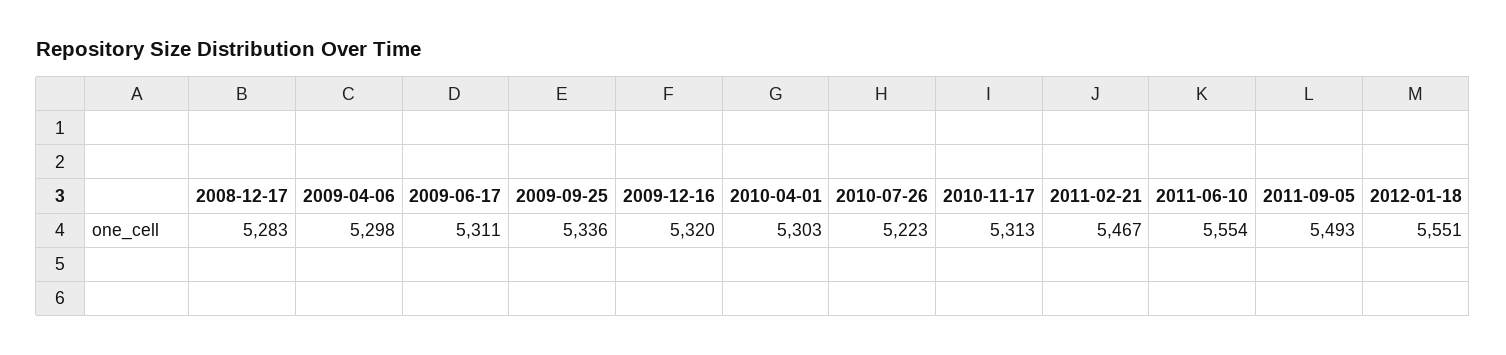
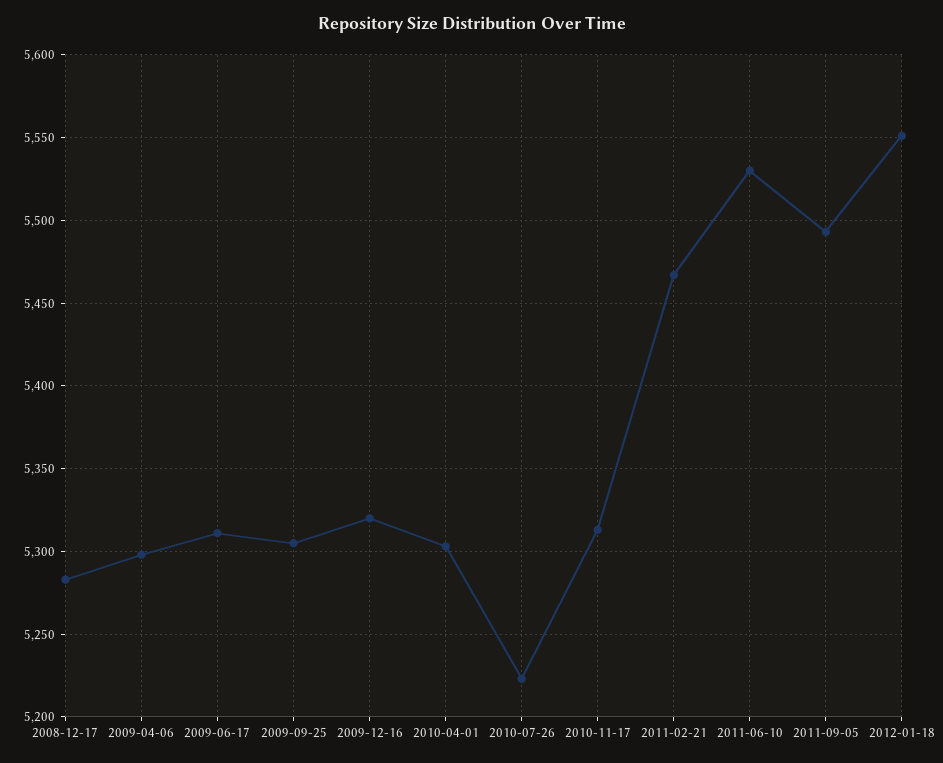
2009-09-25: 5336 -> 5305
2011-06-10: 5554 -> 5530

